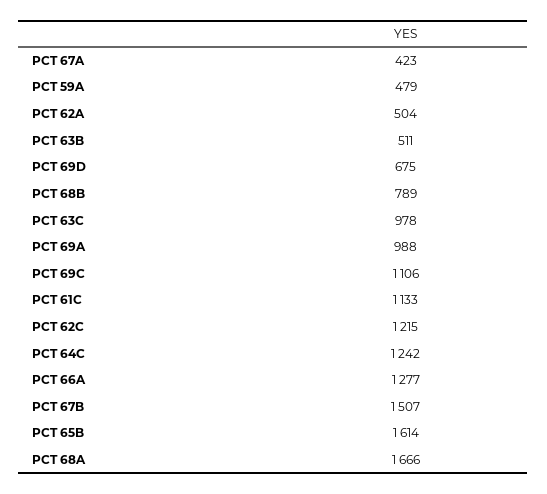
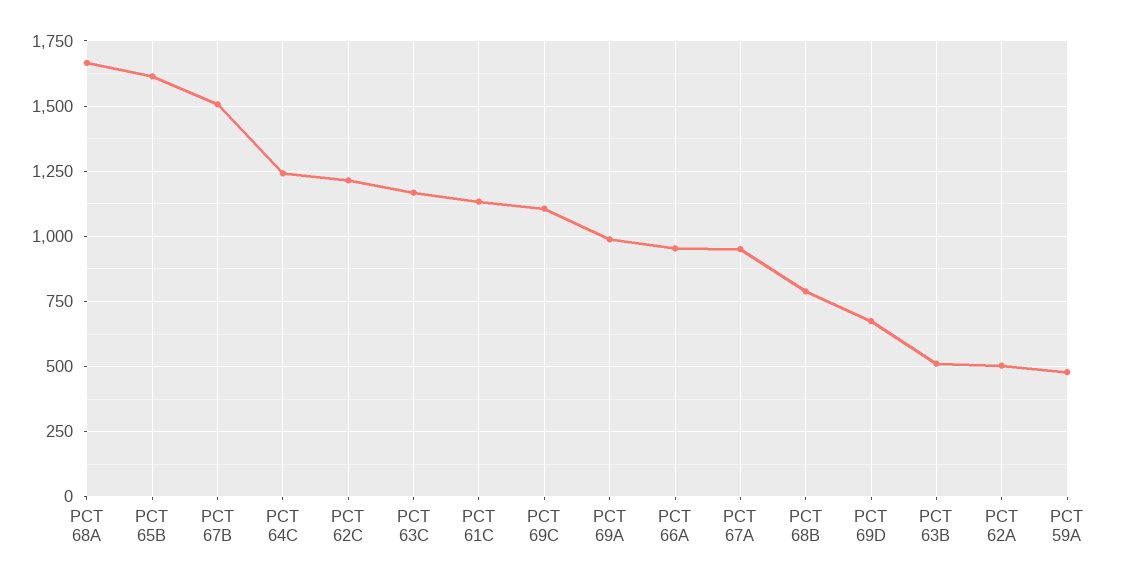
PCT 67A: 423 -> 950
PCT 63C: 978 -> 1175
PCT 66A: 1277 -> 950

